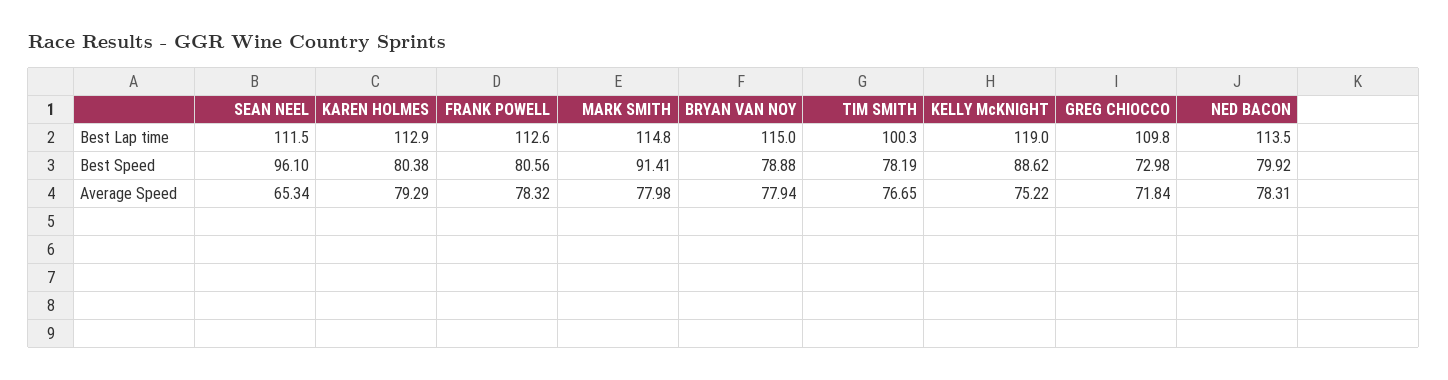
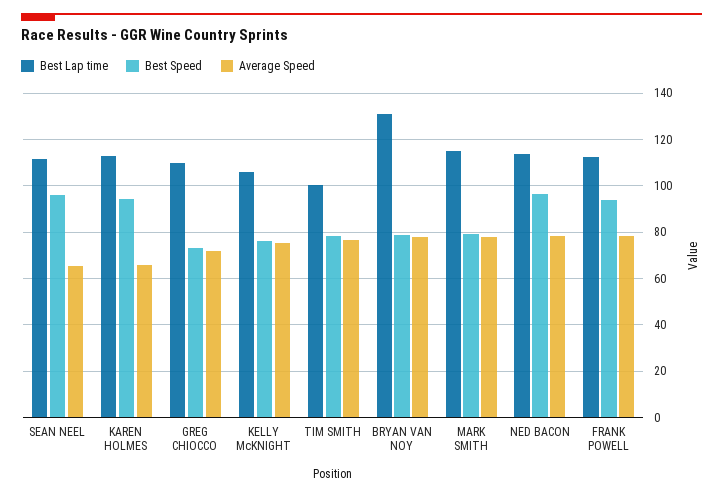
Best Lap time, BRYAN VAN NOY: 115 -> 130
Best Lap time, KELLY McKNIGHT: 119 -> 105
Best Speed, KAREN HOLMES: 80.38 -> 95
Best Speed, FRANK POWELL: 80.56 -> 95
Best Speed, MARK SMITH: 91.41 -> 80
Best Speed, KELLY McKNIGHT: 88.62 -> 75
Best Speed, NED BACON: 79.92 -> 95
Average Speed, KAREN HOLMES: 79.29 -> 65

